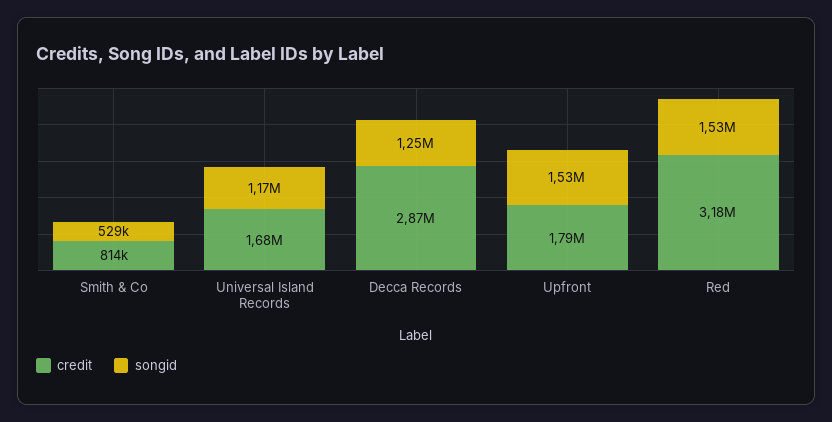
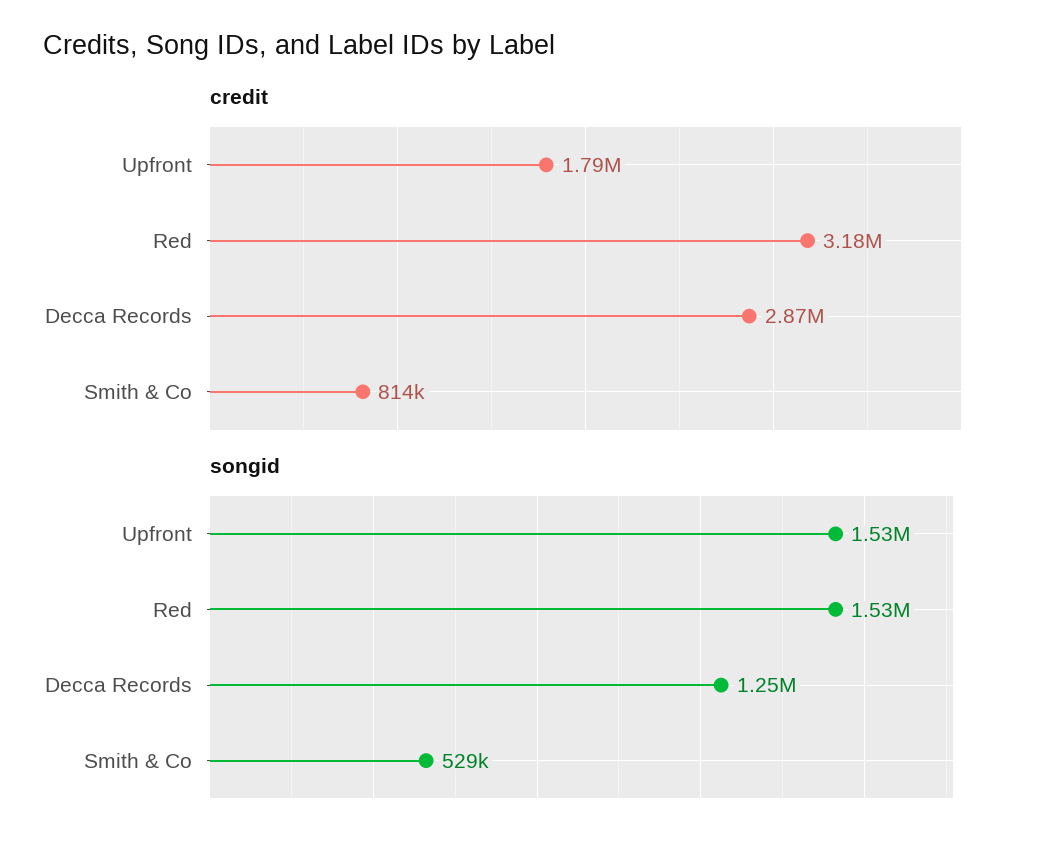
credit, Universal Island Records: 1680000 -> none
songid, Universal Island Records: 1170000 -> none

